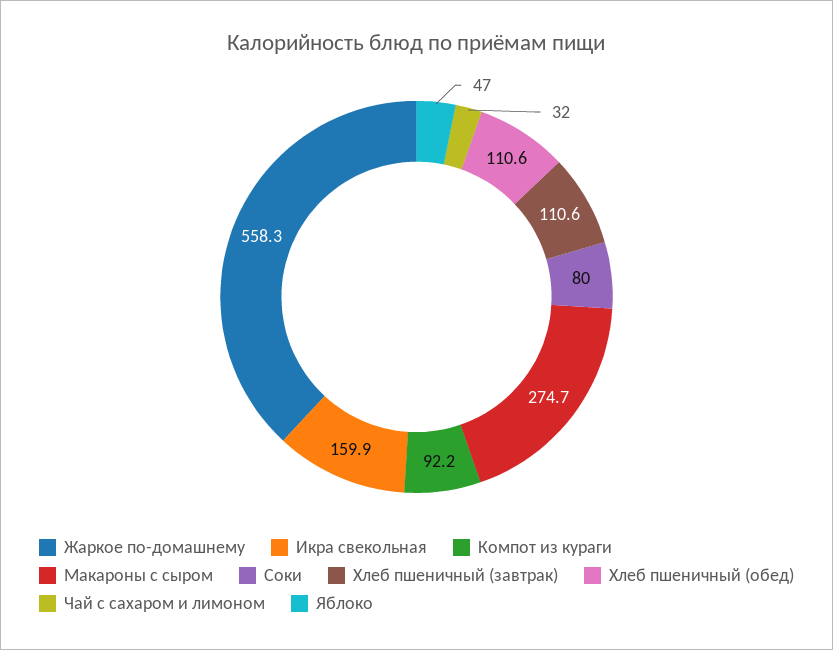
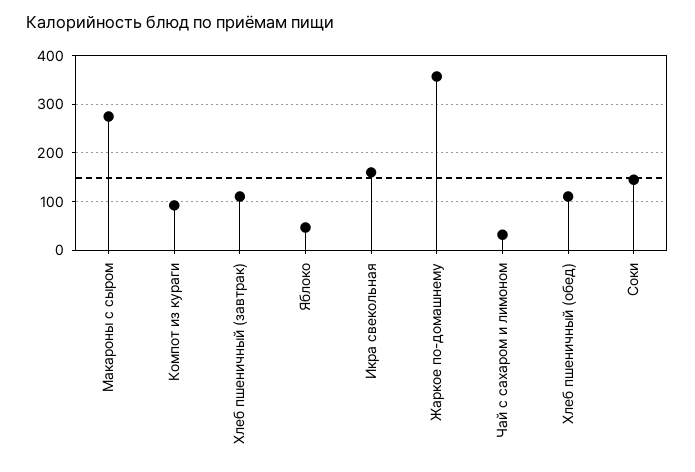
Жаркое по-домашнему: 558.3 -> 360
Соки: 80 -> 140

